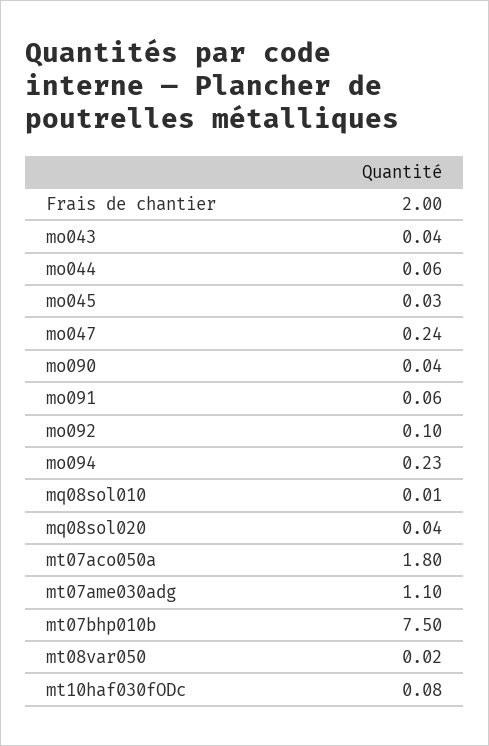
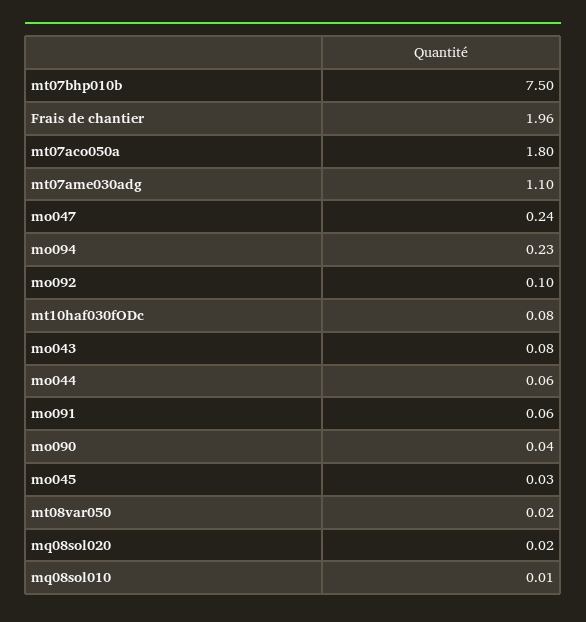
Frais de chantier: 2 -> 1.96
mo043: 0.04 -> 0.08
mq08sol020: 0.04 -> 0.02

